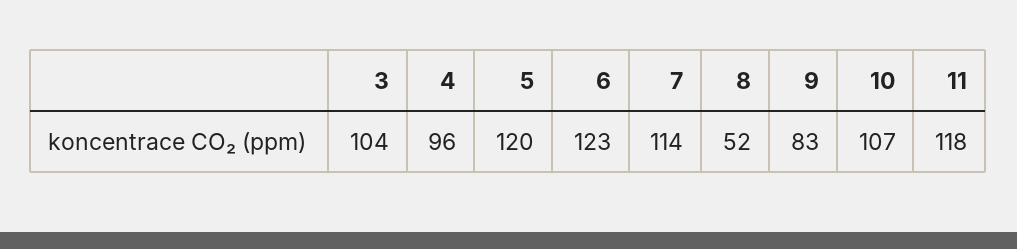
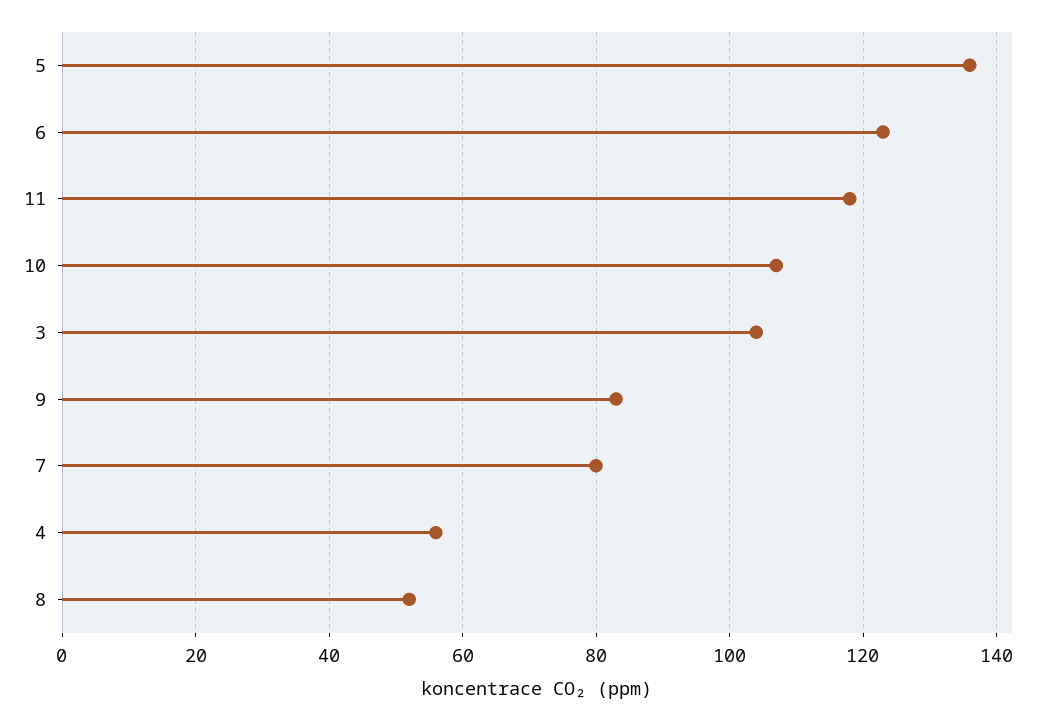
4: 96 -> 55
5: 120 -> 135
7: 114 -> 80

